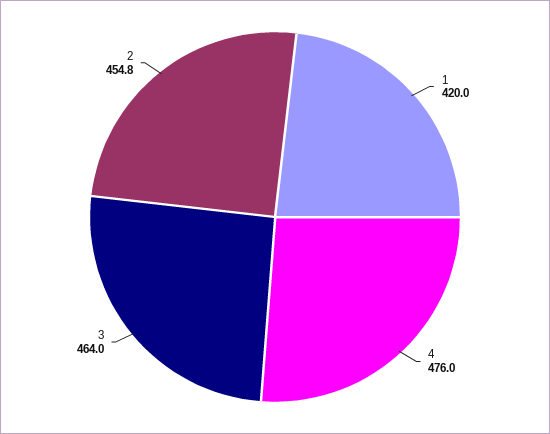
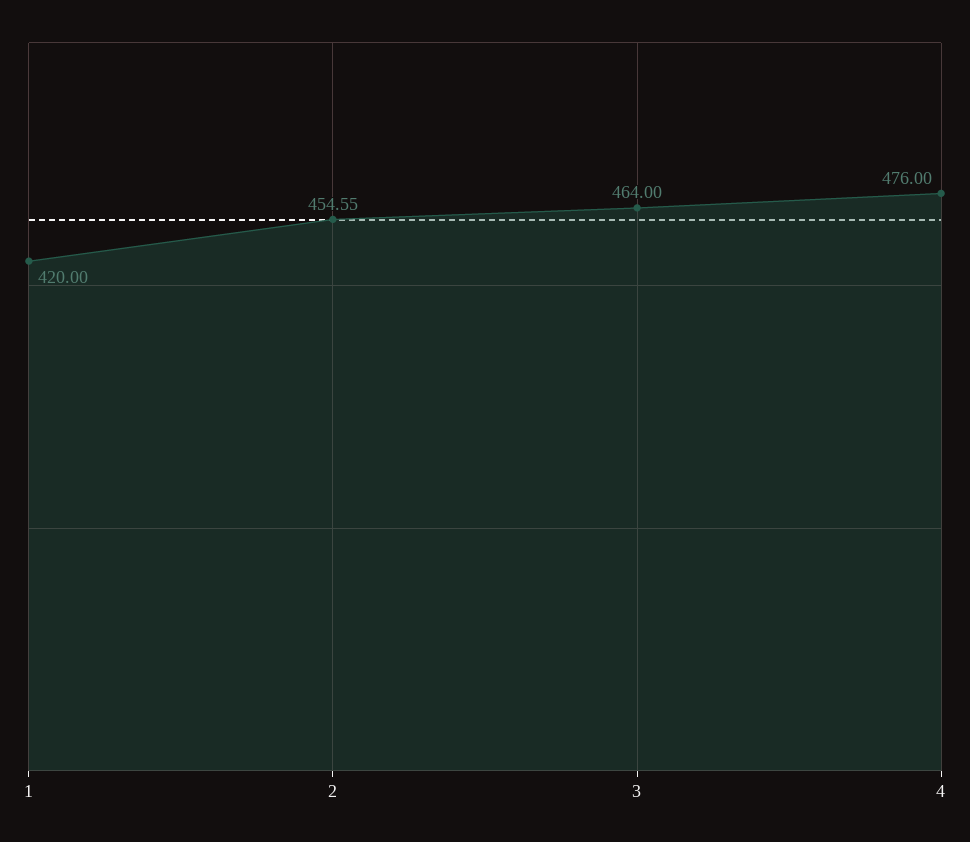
2: 454.8 -> 454.55

